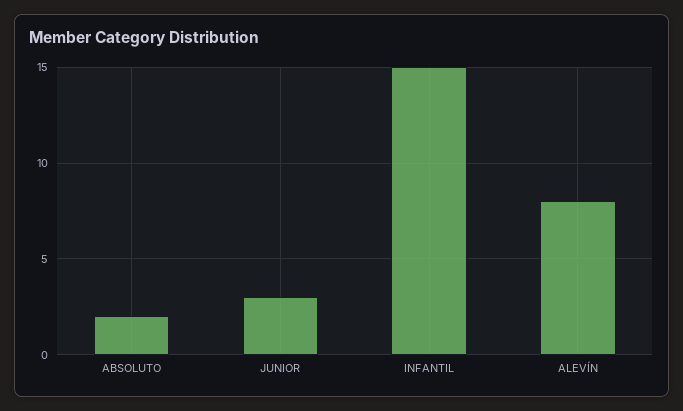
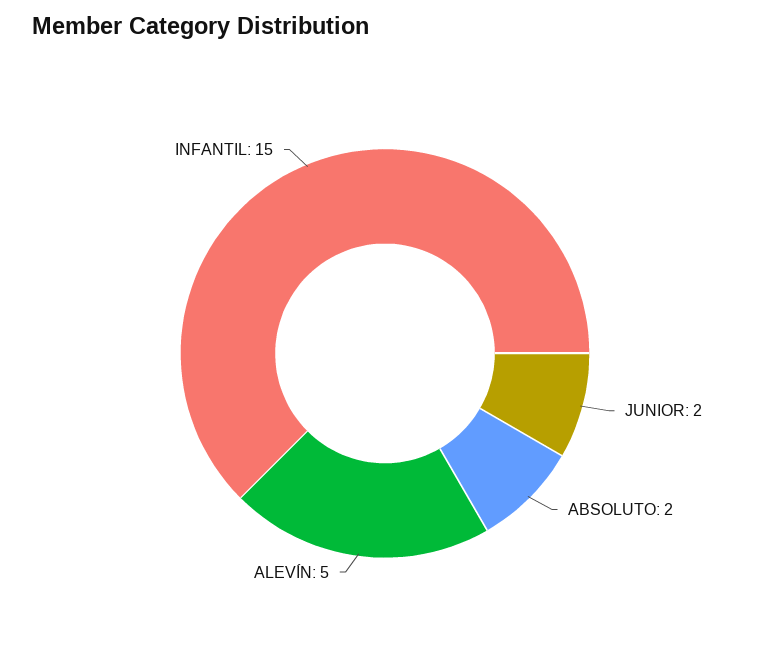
JUNIOR: 3 -> 2
ALEVÍN: 8 -> 5

